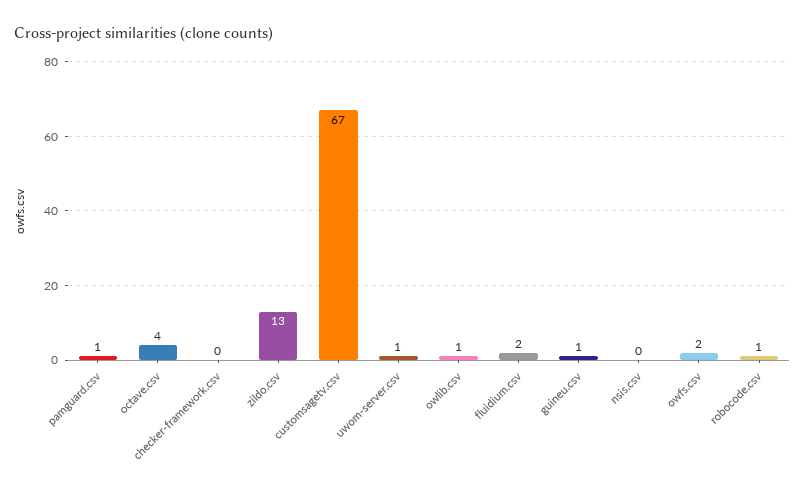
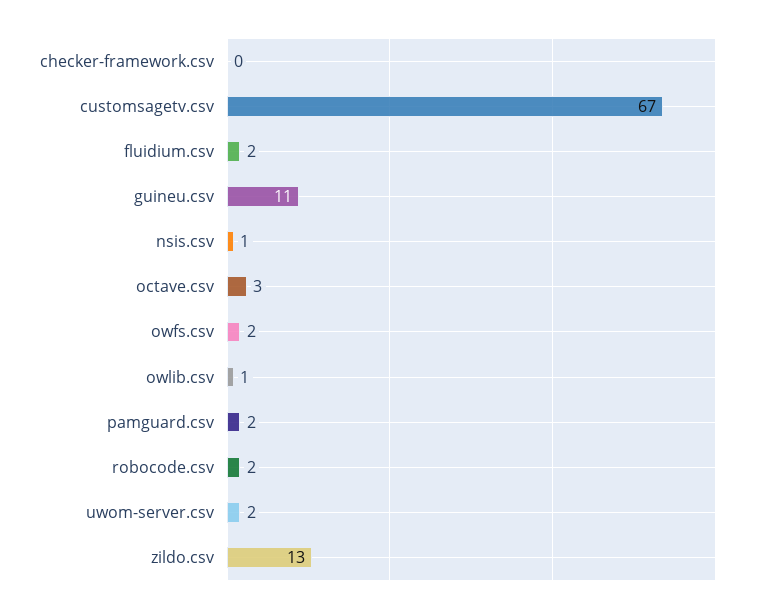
pamguard.csv: 1 -> 2
octave.csv: 4 -> 3
uwom-server.csv: 1 -> 2
guineu.csv: 1 -> 11
nsis.csv: 0 -> 1
robocode.csv: 1 -> 2

